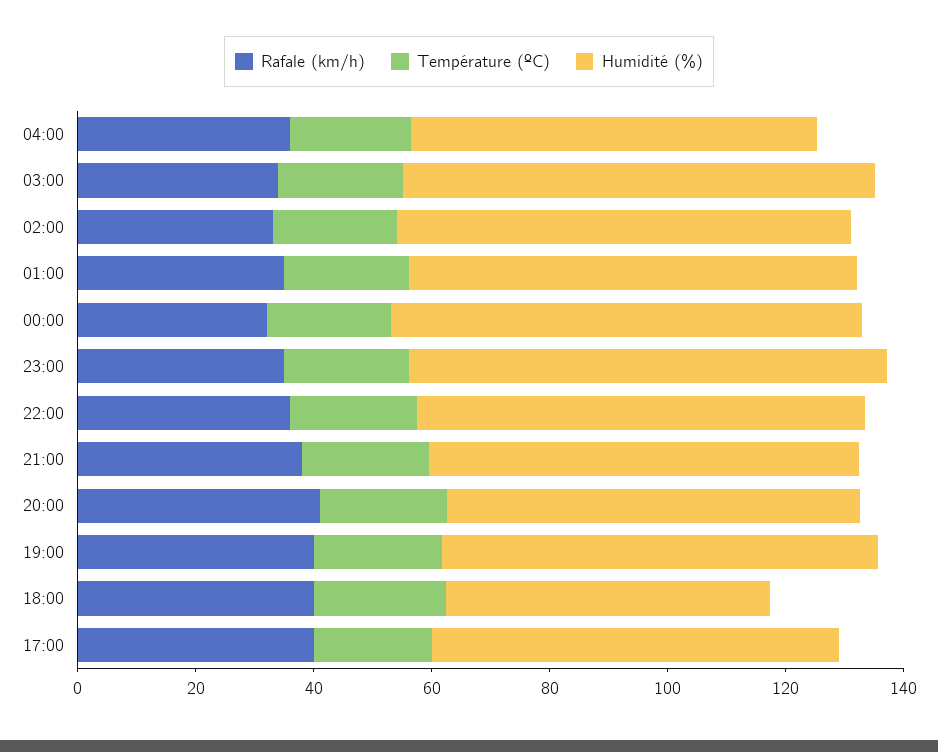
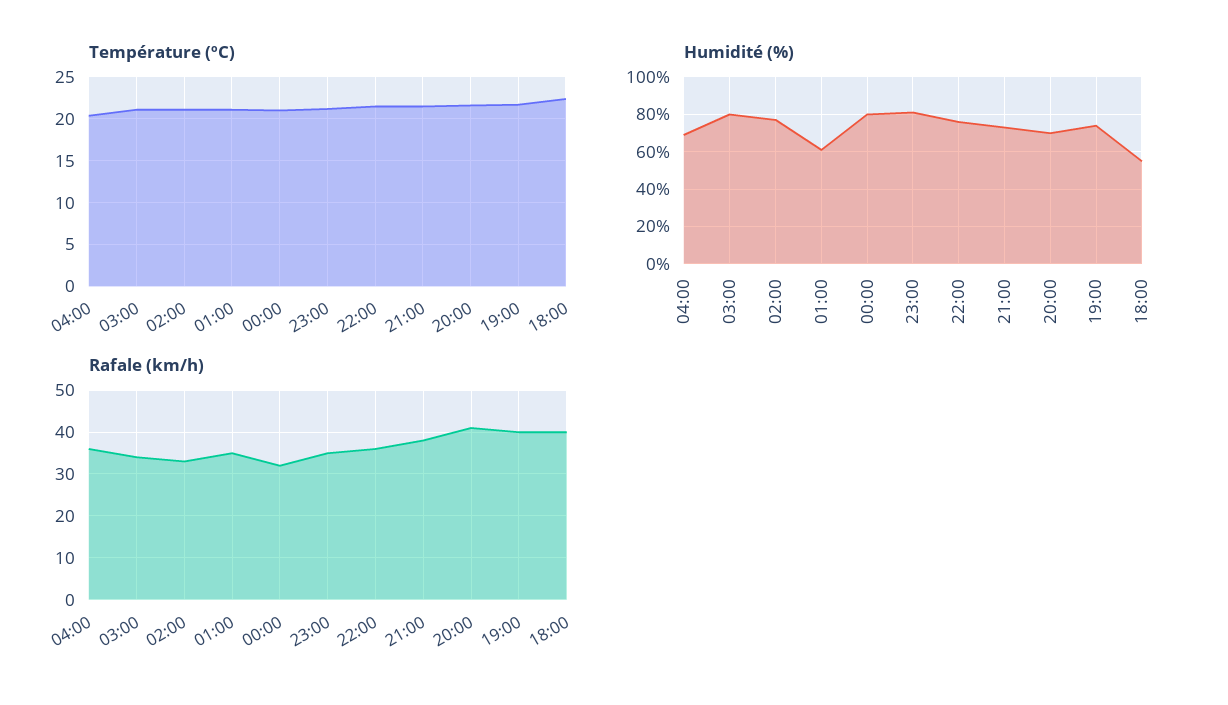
Humidité (%), 01:00: 75 -> 60
Rafale (km/h), 17:00: 40 -> none
Température (ºC), 17:00: 20 -> none
Humidité (%), 17:00: 70 -> none

